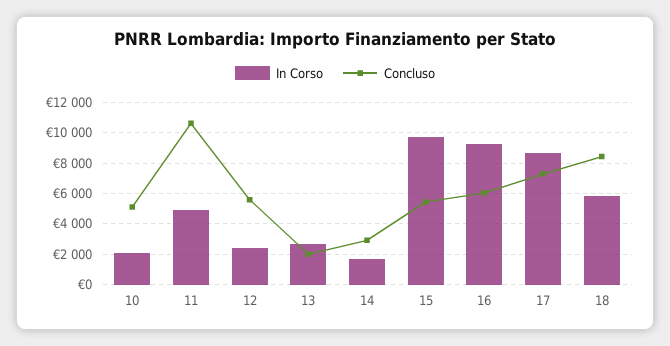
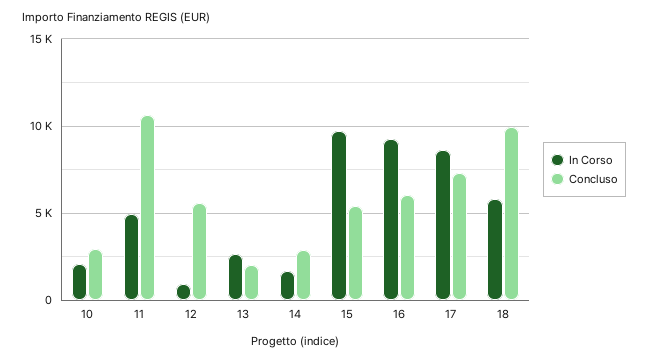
Concluso, 10: 5000 -> 3000
In Corso, 12: 2500 -> 1000
Concluso, 18: 8500 -> 10000

